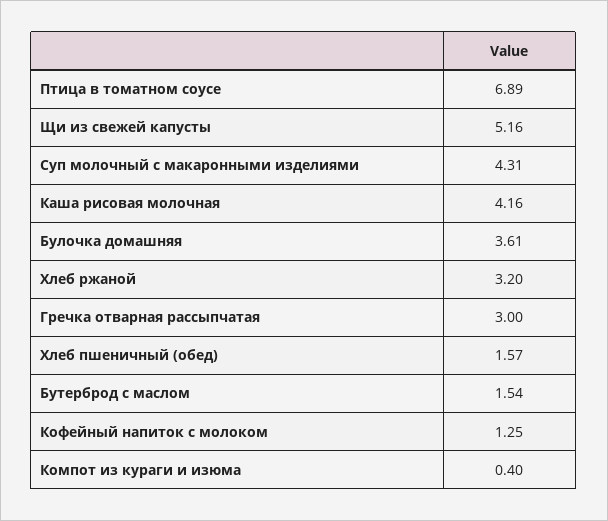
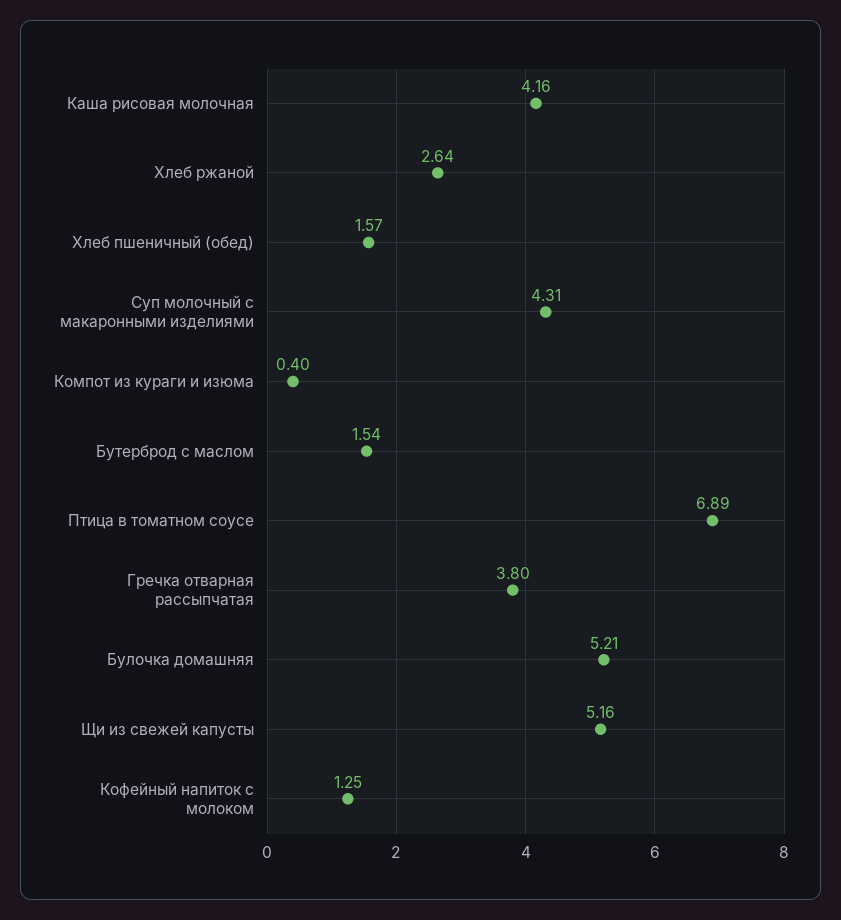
Булочка домашняя: 3.61 -> 5.21
Хлеб ржаной: 3.2 -> 2.64
Гречка отварная рассыпчатая: 3 -> 3.8

